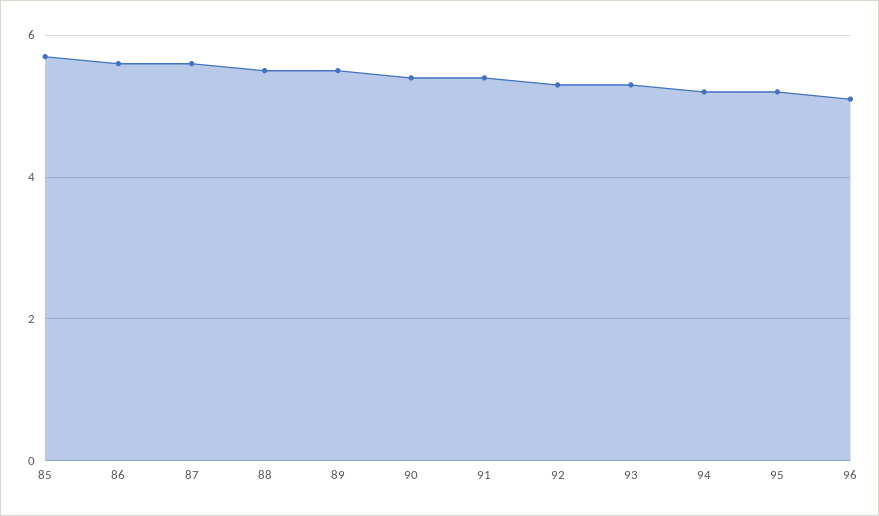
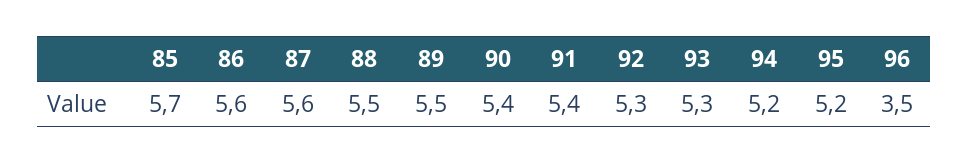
96: 5 -> 3.5

